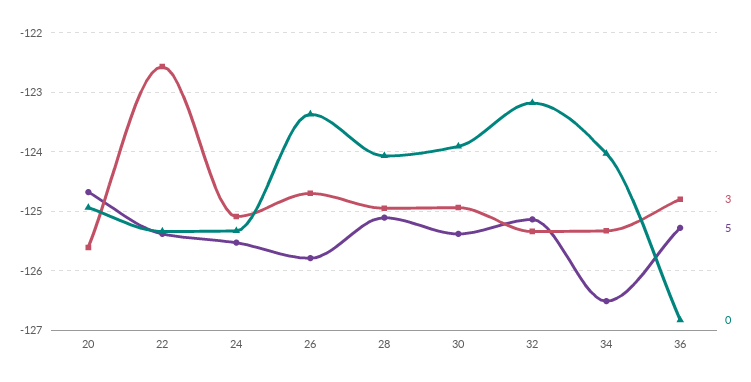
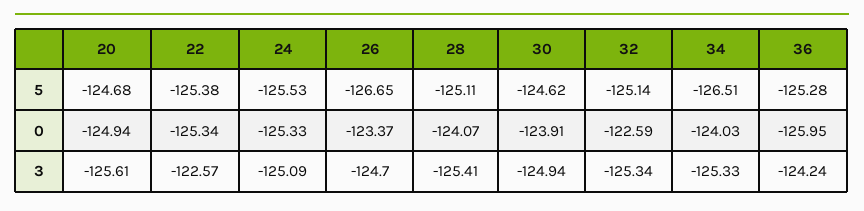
5, 26: -125.8 -> -126.65
3, 28: -125 -> -125.41
5, 30: -125.4 -> -124.62
0, 32: -123.2 -> -122.59
3, 36: -124.8 -> -124.24
0, 36: -126.8 -> -125.95

